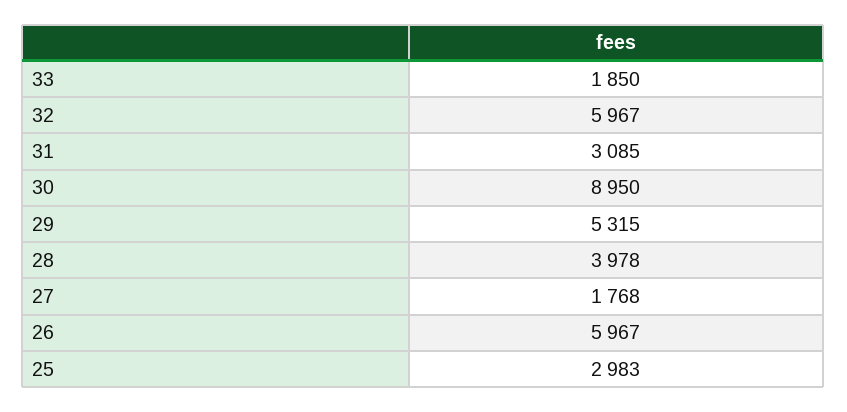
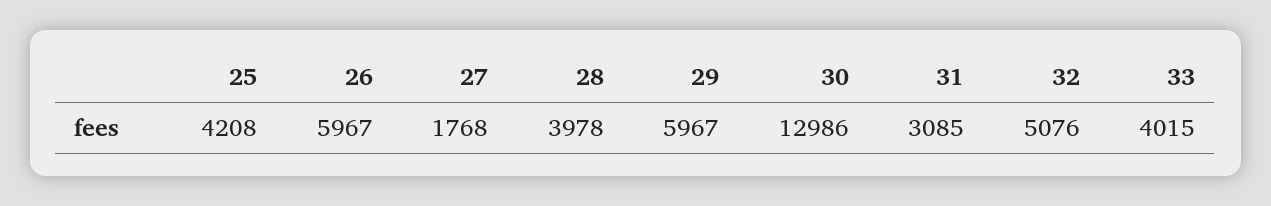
33: 1850 -> 4015
32: 5967 -> 5076
30: 8950 -> 12986
29: 5315 -> 5967
25: 2983 -> 4208

